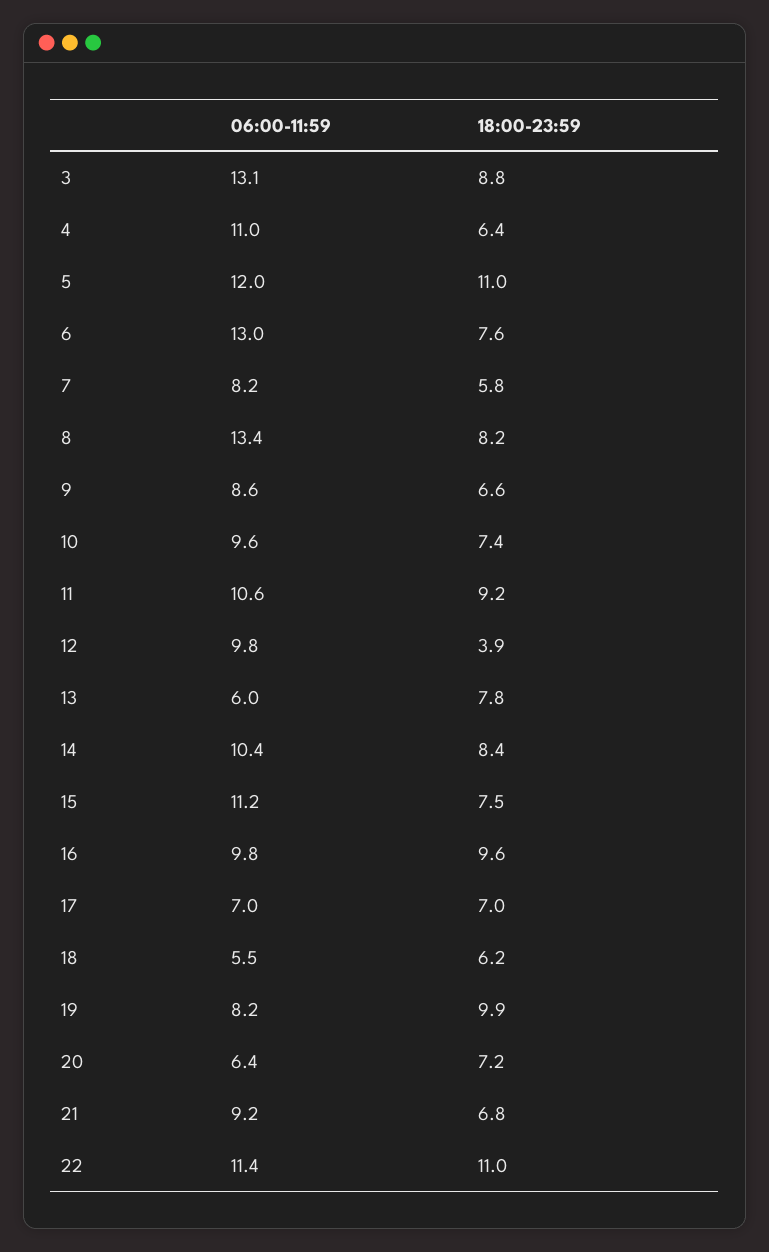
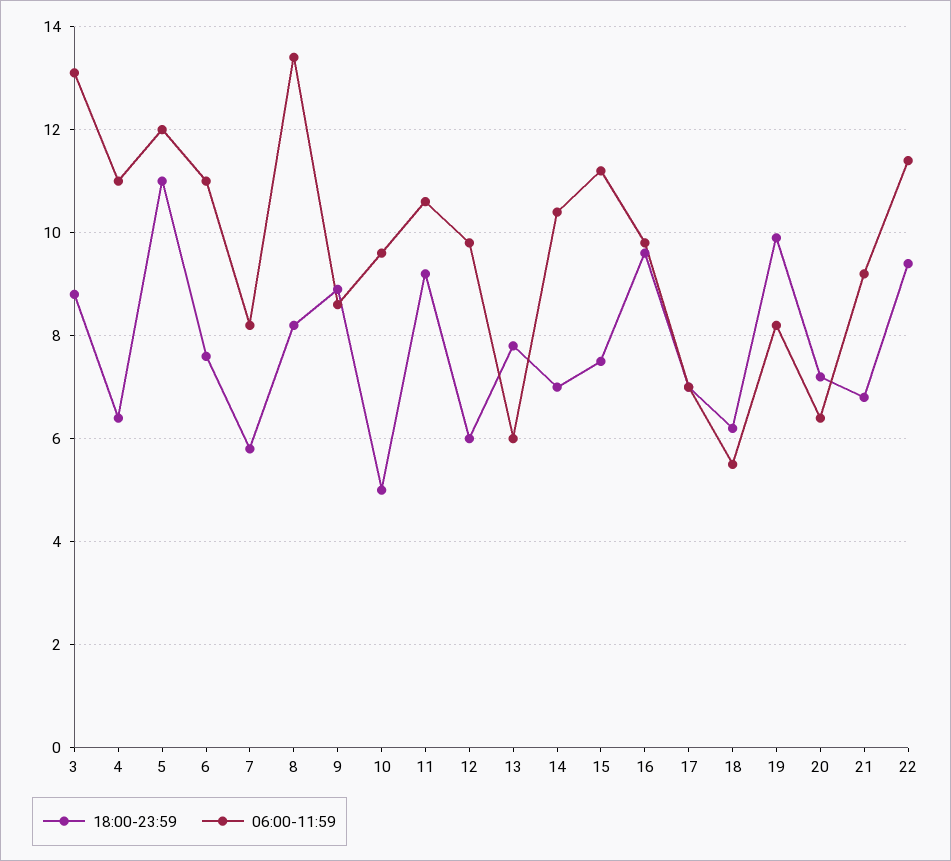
06:00-11:59, 6: 13 -> 11
18:00-23:59, 9: 6.6 -> 9
18:00-23:59, 10: 7.4 -> 5
18:00-23:59, 12: 3.9 -> 6
18:00-23:59, 14: 8.4 -> 7
18:00-23:59, 22: 11 -> 9.5

